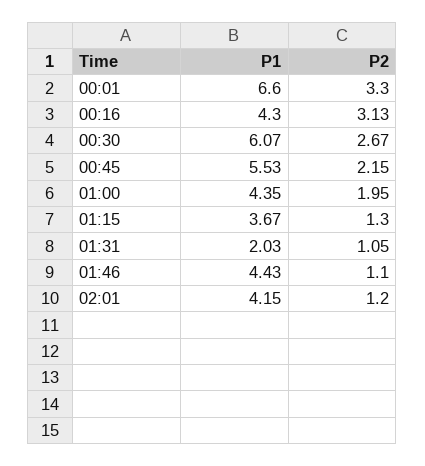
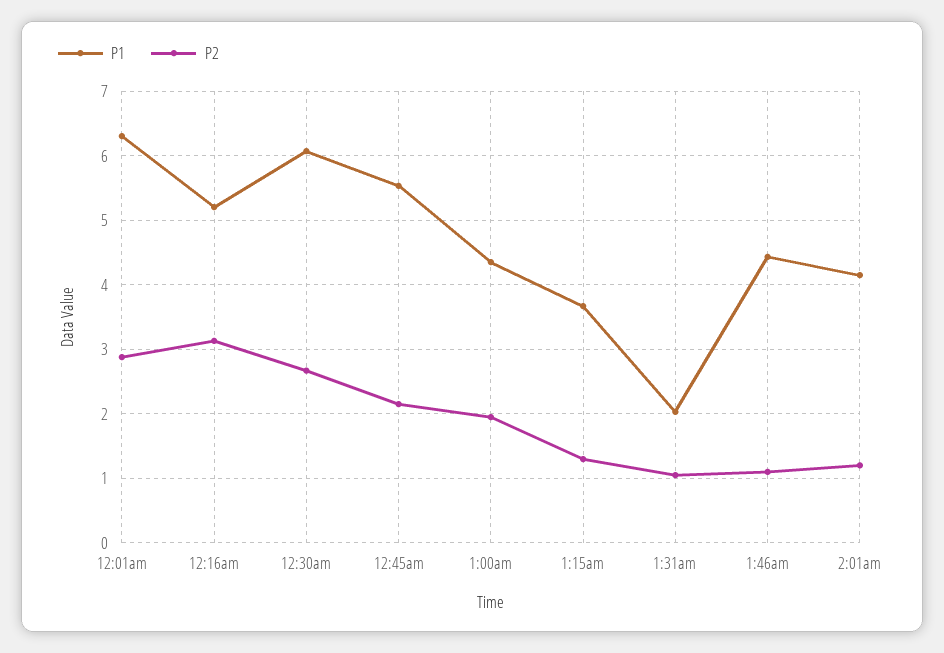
P1, 00:01: 6.6 -> 6.3
P2, 00:01: 3.3 -> 2.9
P1, 00:16: 4.3 -> 5.2

